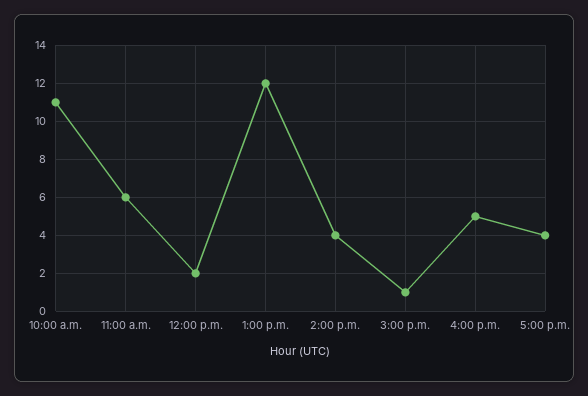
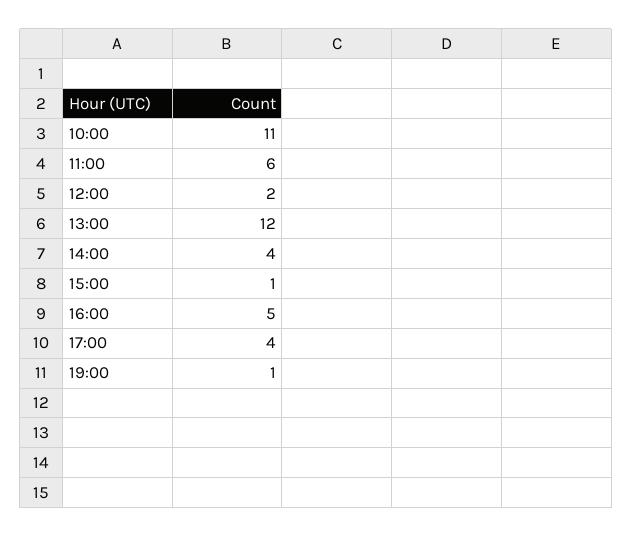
19:00: none -> 1

